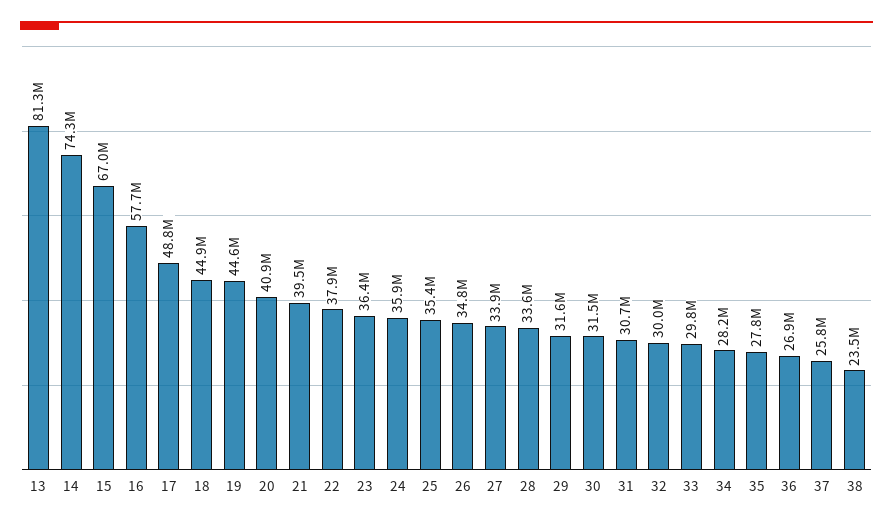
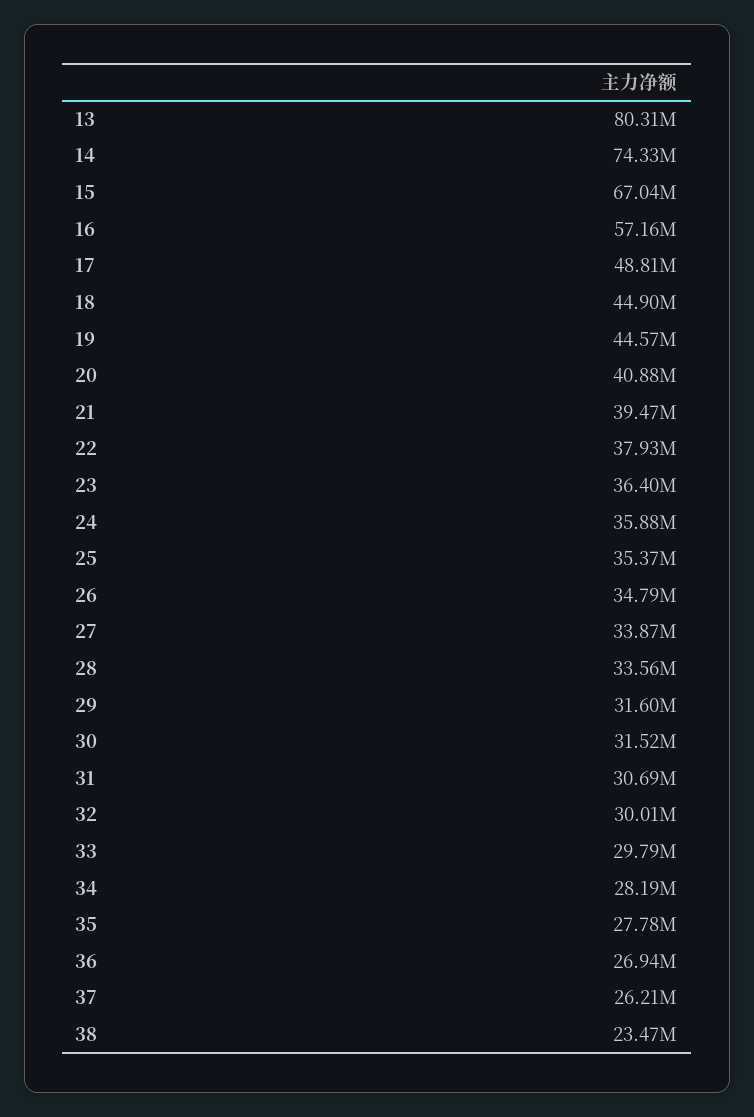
13: 81300000 -> 80310000
16: 57700000 -> 57160000
37: 25800000 -> 26210000

